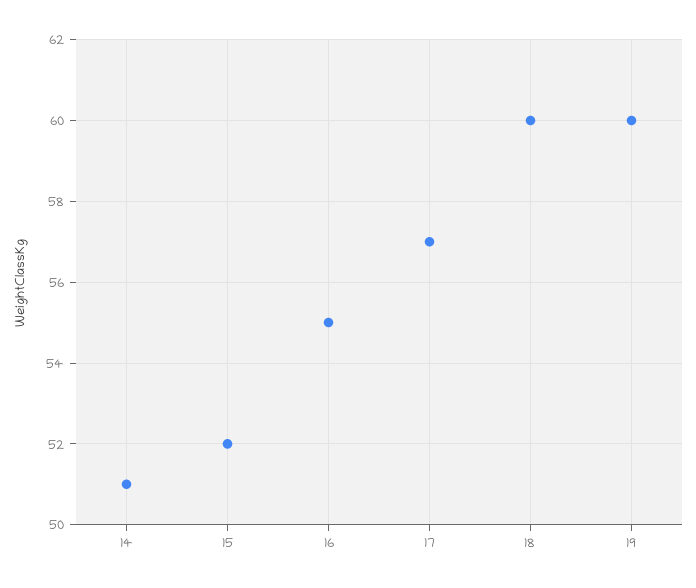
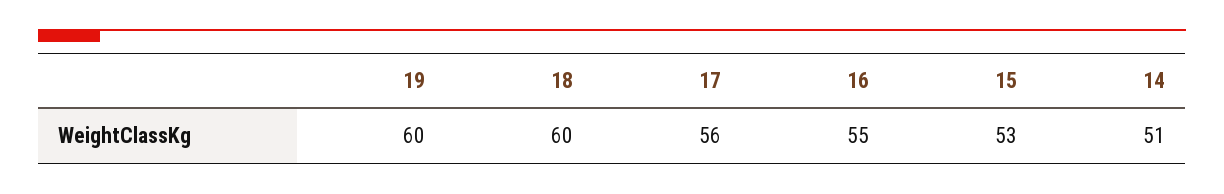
15: 52 -> 53
17: 57 -> 56

